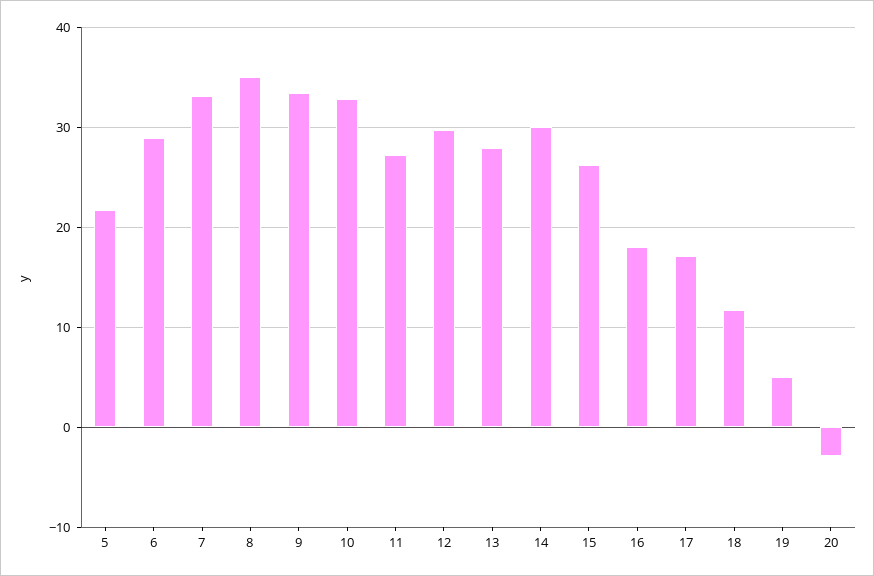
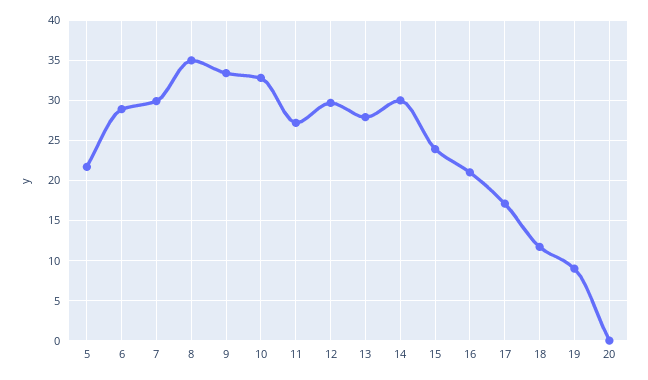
7: 33 -> 30
15: 26 -> 24
16: 18 -> 21
19: 5 -> 9
20: -3 -> 0

